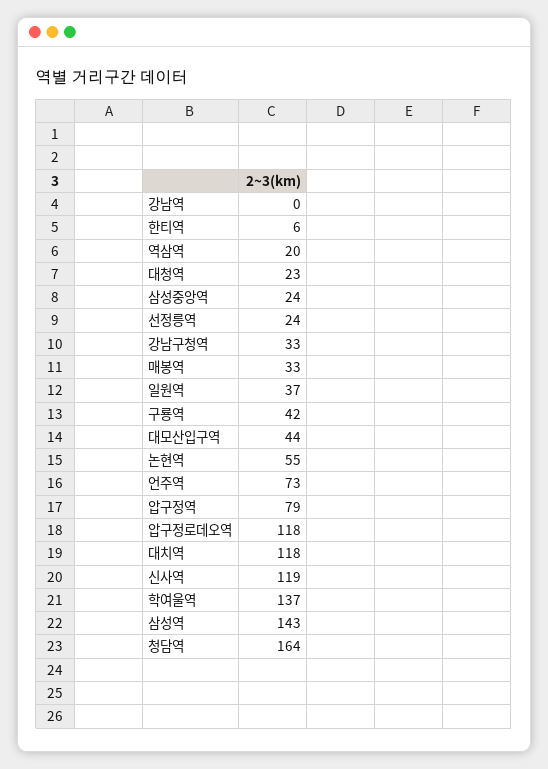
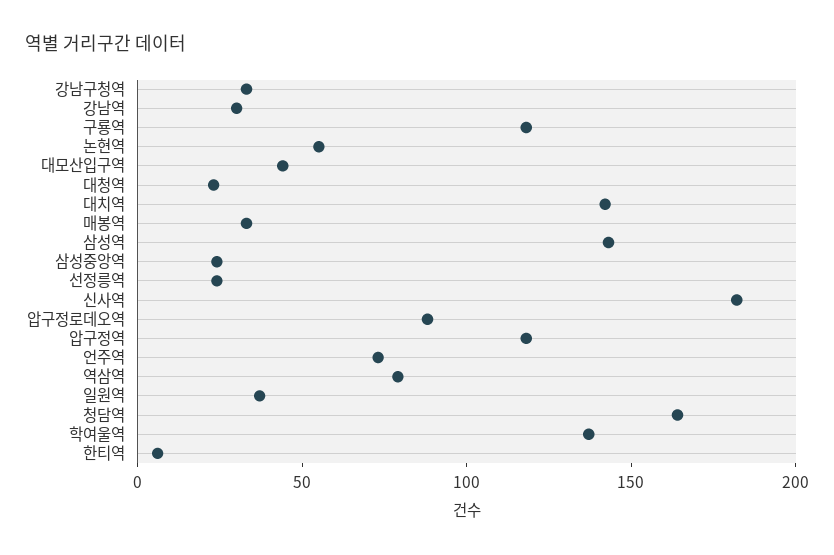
강남역: 0 -> 30
역삼역: 20 -> 80
구룡역: 42 -> 120
압구정역: 79 -> 120
압구정로데오역: 118 -> 90
대치역: 118 -> 140
신사역: 119 -> 180

